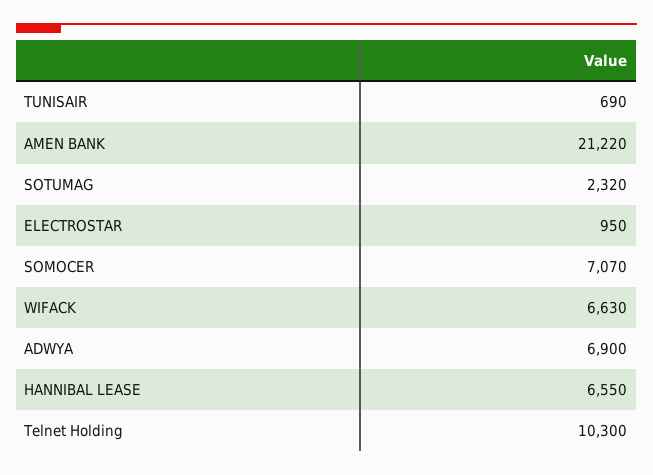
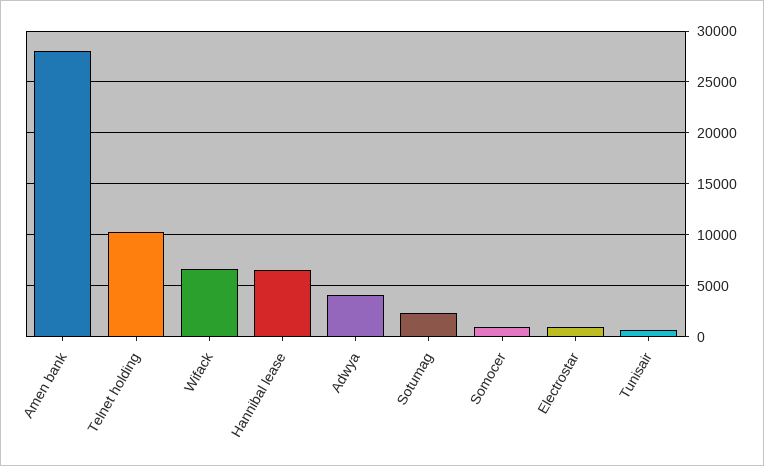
AMEN BANK: 21220 -> 28000
SOMOCER: 7070 -> 1000
ADWYA: 6900 -> 4000

